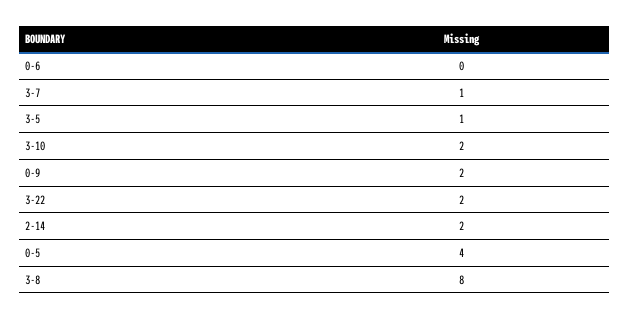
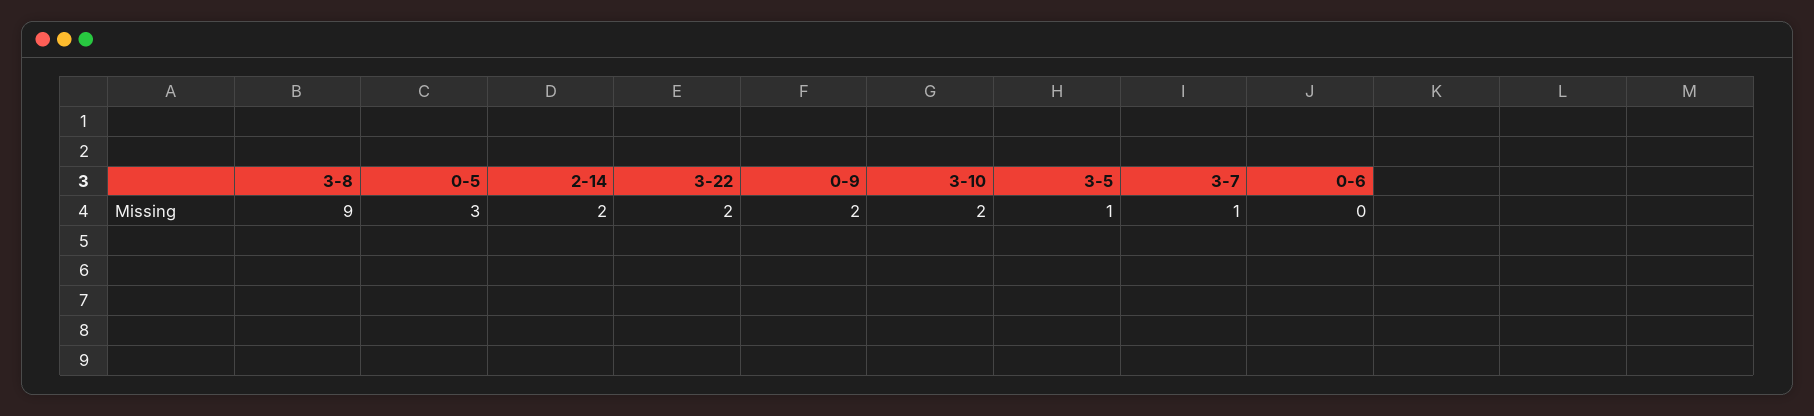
0-5: 4 -> 3
3-8: 8 -> 9

